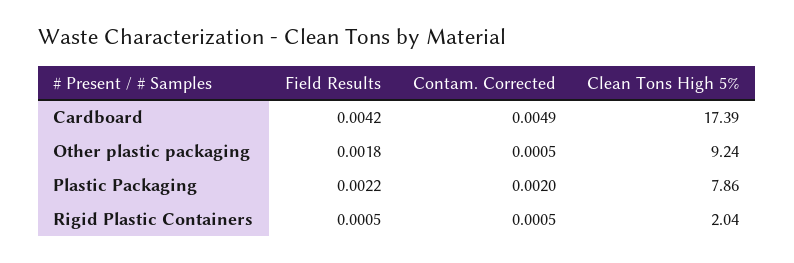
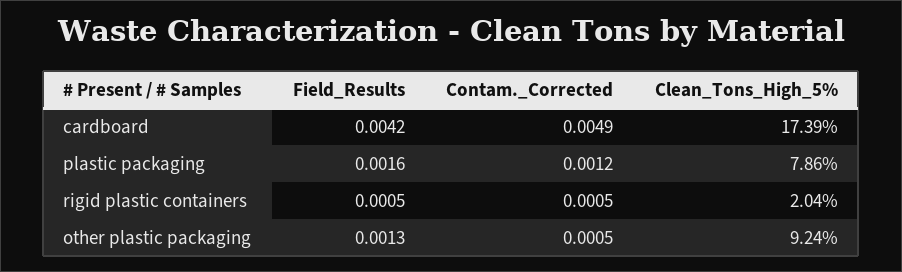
Field Results, Other plastic packaging: 0.0018 -> 0.0013
Field Results, Plastic Packaging: 0.0022 -> 0.0016
Contam. Corrected, Plastic Packaging: 0.002 -> 0.0012

